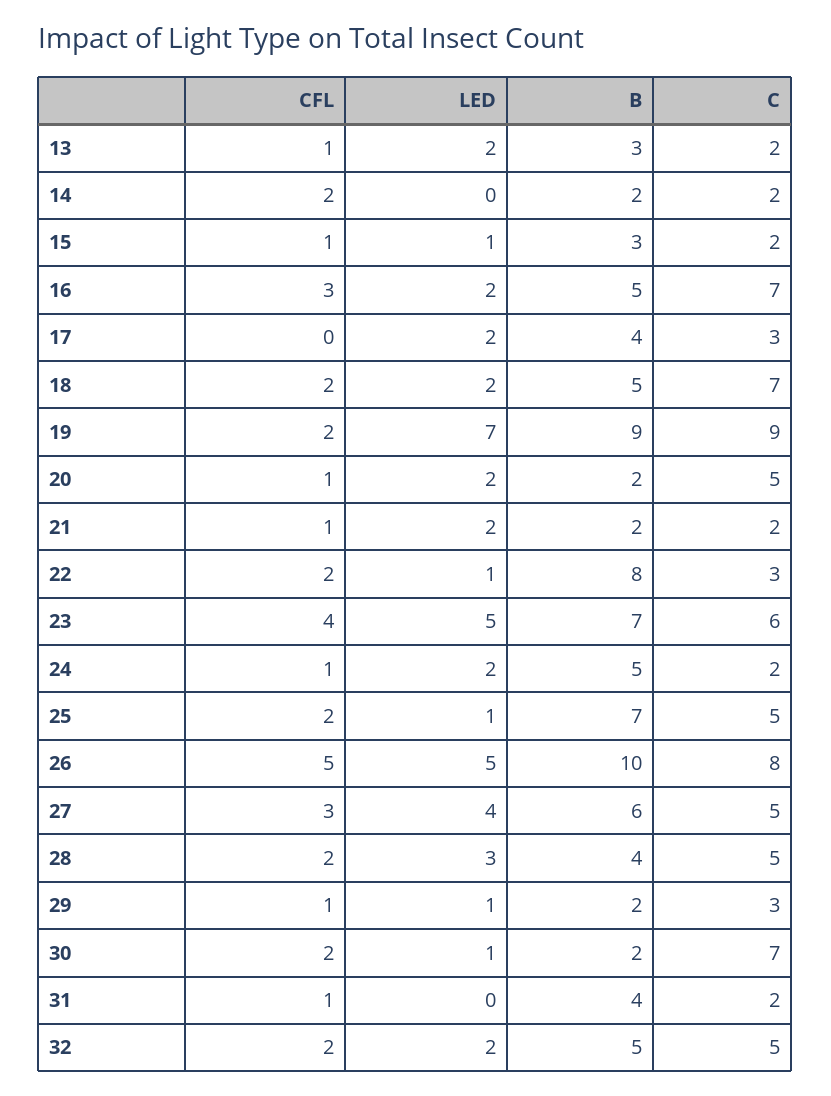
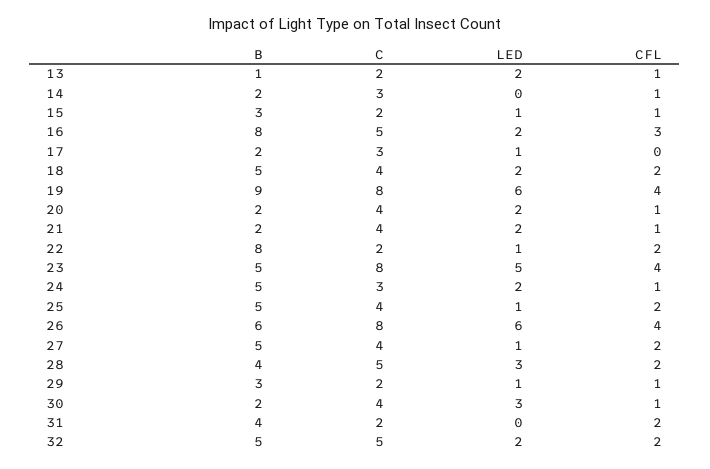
B, 13: 3 -> 1
CFL, 14: 2 -> 1
C, 14: 2 -> 3
B, 16: 5 -> 8
C, 16: 7 -> 5
LED, 17: 2 -> 1
B, 17: 4 -> 2
C, 18: 7 -> 4
CFL, 19: 2 -> 4
LED, 19: 7 -> 6
C, 19: 9 -> 8
C, 20: 5 -> 4
C, 21: 2 -> 4
C, 22: 3 -> 2
B, 23: 7 -> 5
C, 23: 6 -> 8
C, 24: 2 -> 3
B, 25: 7 -> 5
C, 25: 5 -> 4
CFL, 26: 5 -> 4
LED, 26: 5 -> 6
B, 26: 10 -> 6
CFL, 27: 3 -> 2
LED, 27: 4 -> 1
B, 27: 6 -> 5
C, 27: 5 -> 4
B, 29: 2 -> 3
C, 29: 3 -> 2
CFL, 30: 2 -> 1
LED, 30: 1 -> 3
C, 30: 7 -> 4
CFL, 31: 1 -> 2

